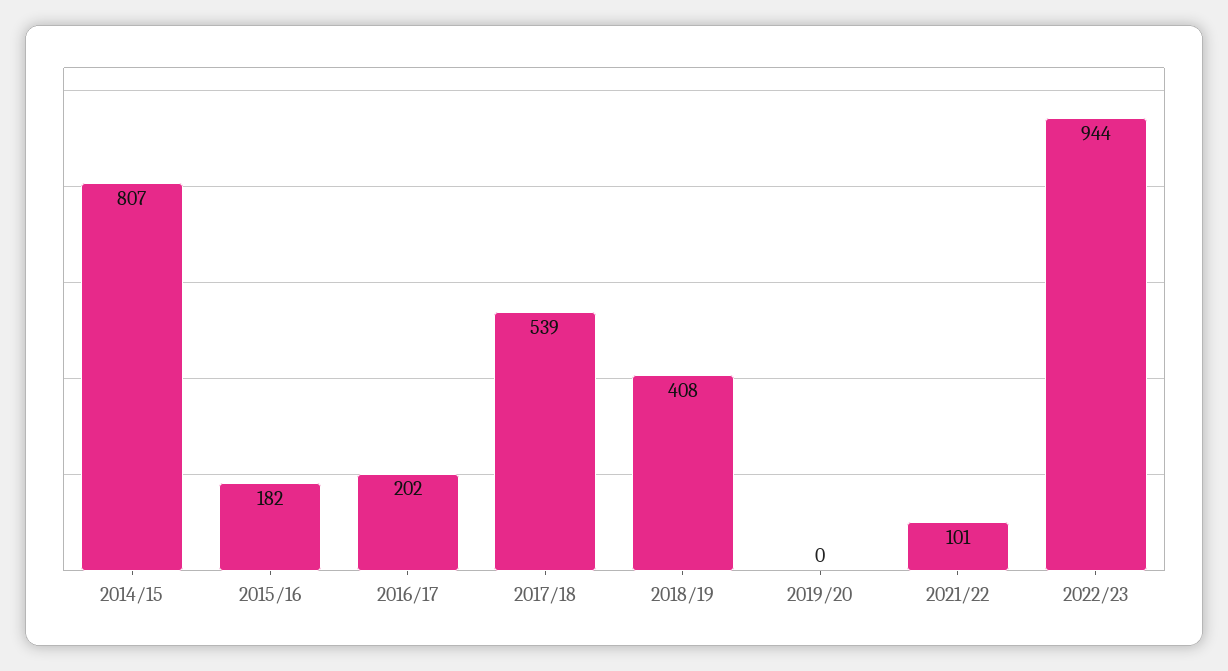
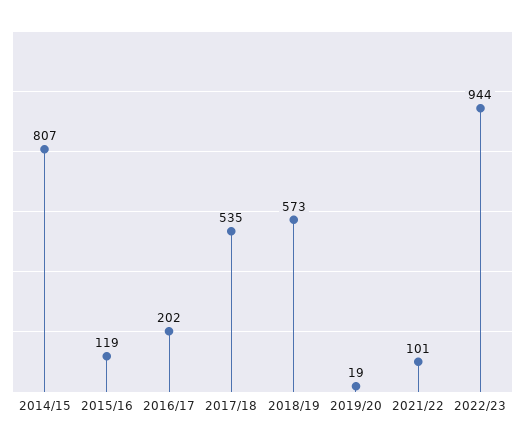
2015/16: 182 -> 119
2017/18: 539 -> 535
2018/19: 408 -> 573
2019/20: 0 -> 19

